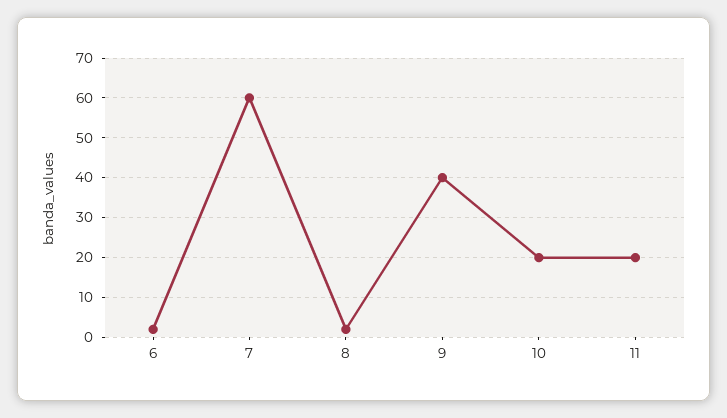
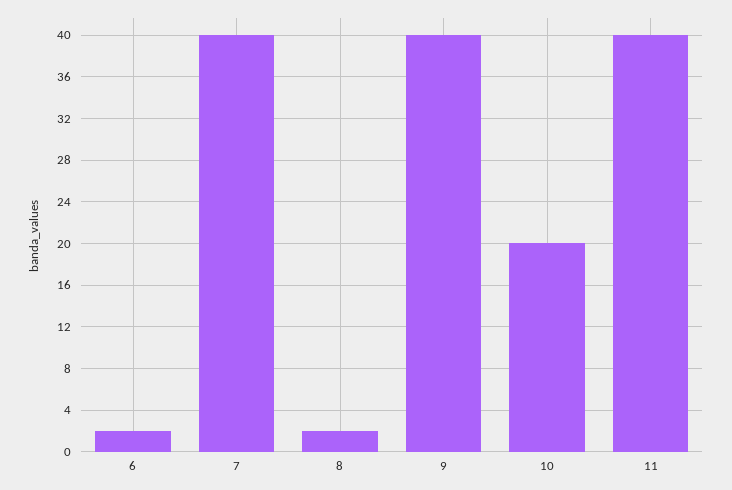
7: 60 -> 40
11: 20 -> 40

